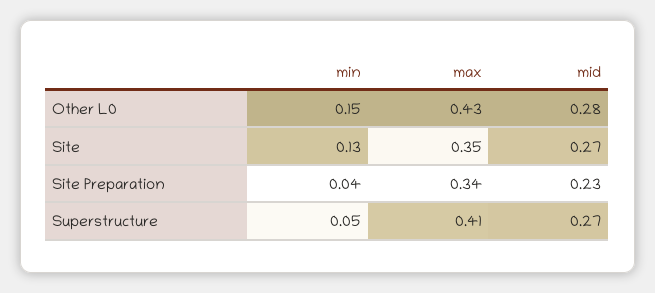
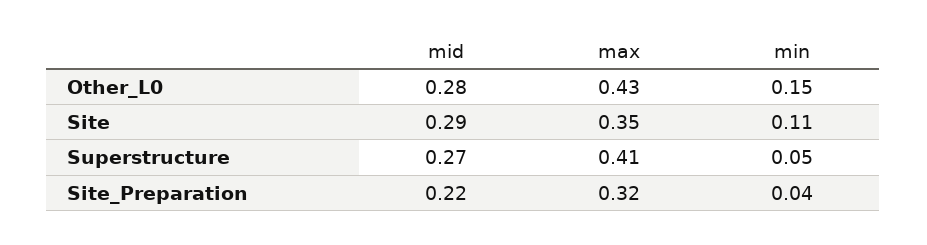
min, Site: 0.13 -> 0.11
mid, Site: 0.27 -> 0.29
max, Site Preparation: 0.34 -> 0.32
mid, Site Preparation: 0.23 -> 0.22

